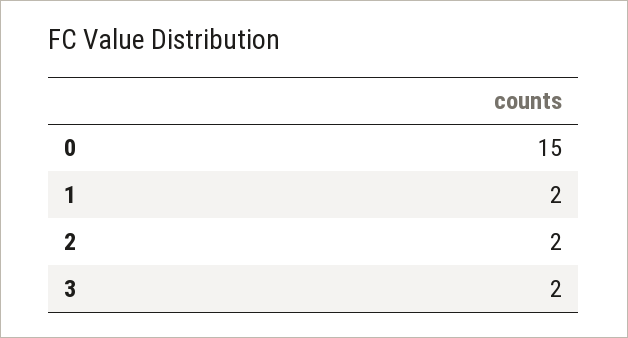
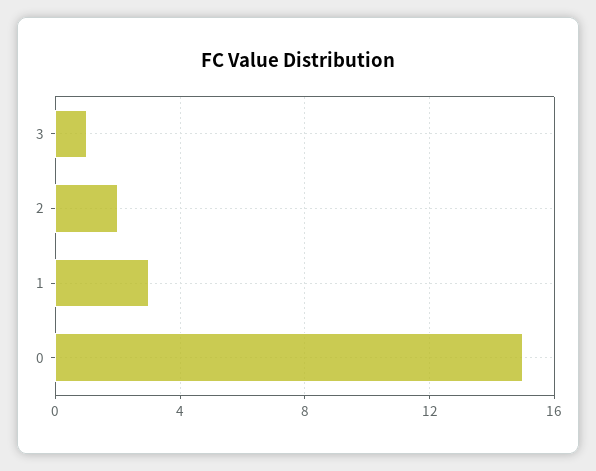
1: 2 -> 3
3: 2 -> 1

